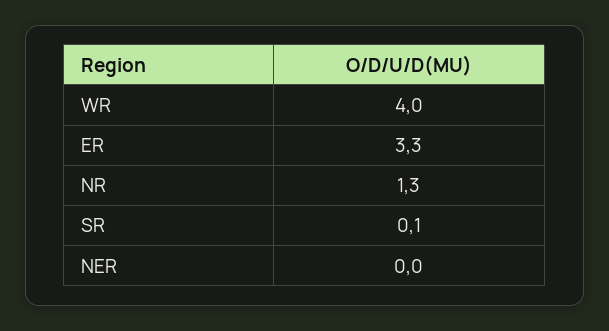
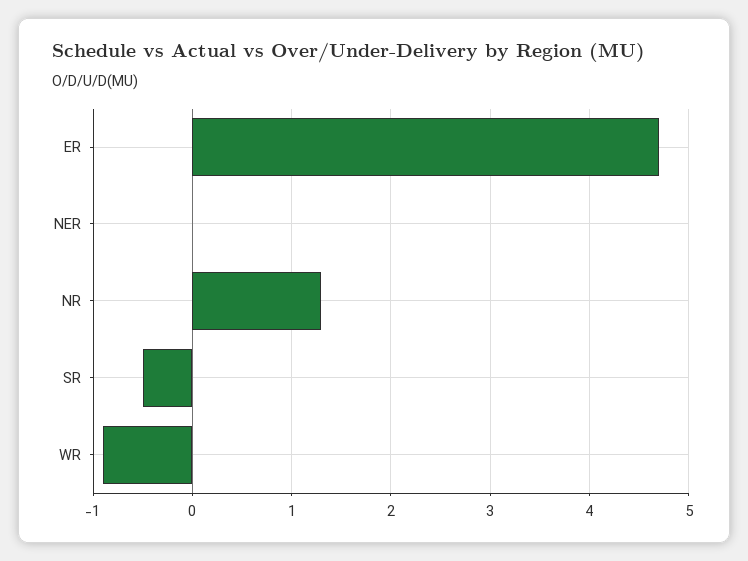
WR: 4 -> -0.9
ER: 3.3 -> 4.7
SR: 0.1 -> -0.5

